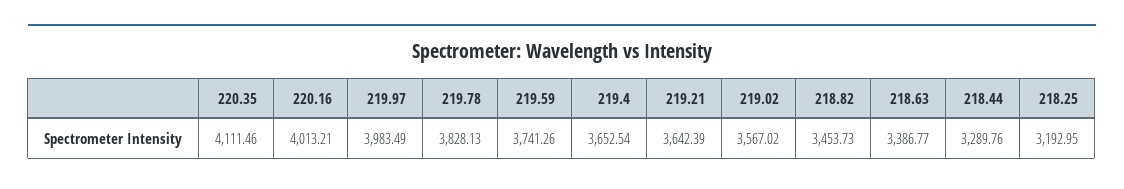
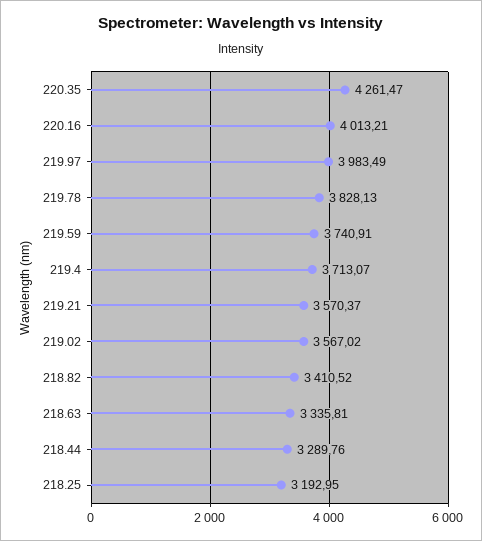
220.35: 4111.46 -> 4261.47
219.59: 3741.26 -> 3740.91
219.4: 3652.54 -> 3713.07
219.21: 3642.39 -> 3570.37
218.82: 3453.73 -> 3410.52
218.63: 3386.77 -> 3335.81

